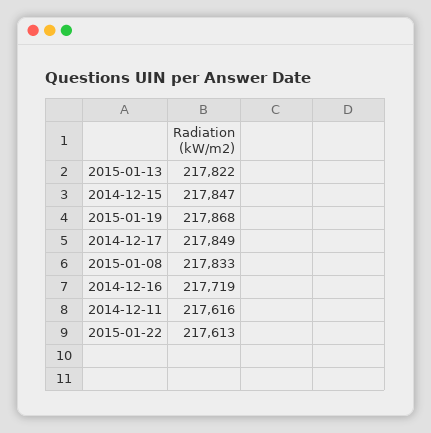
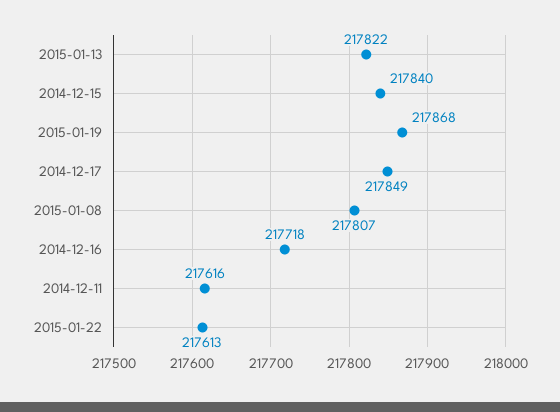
2014-12-15: 217847 -> 217840
2015-01-08: 217833 -> 217807
2014-12-16: 217719 -> 217718

